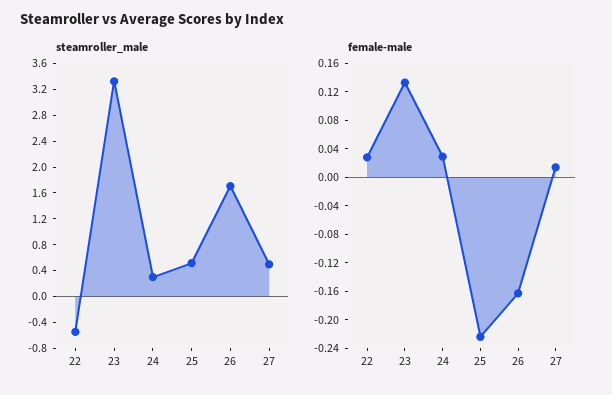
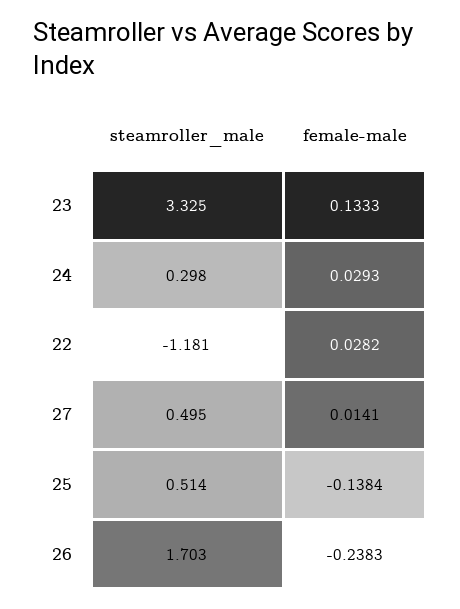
steamroller_male, 22: -0.6 -> -1.181
female-male, 25: -0.22 -> -0.1384
female-male, 26: -0.16 -> -0.2383

